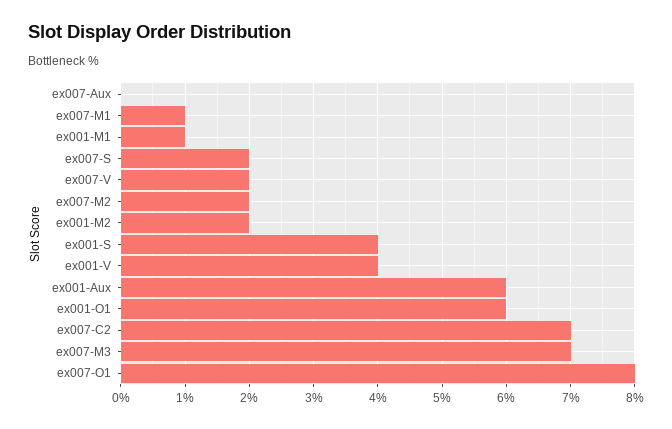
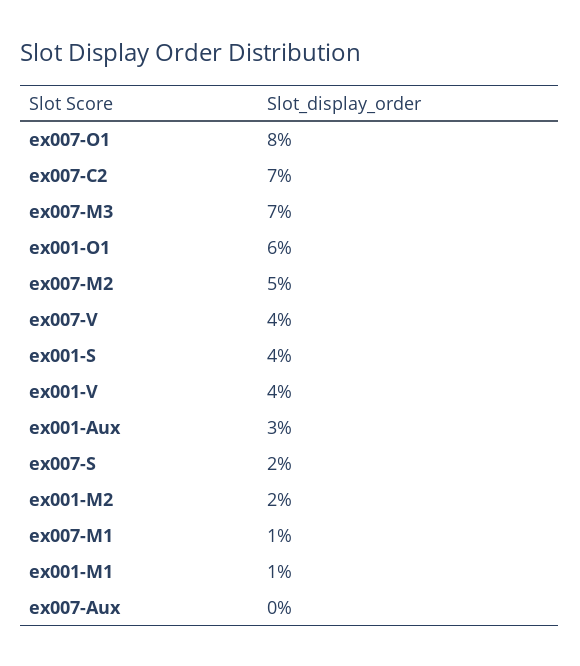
ex007-V: 2 -> 4
ex007-M2: 2 -> 5
ex001-Aux: 6 -> 3

